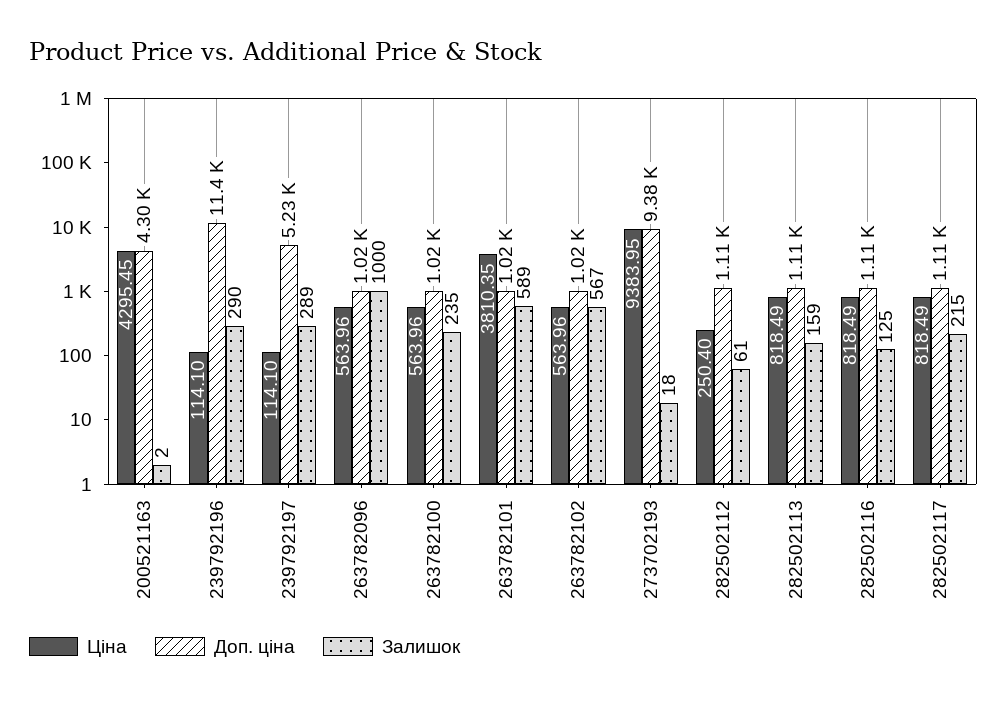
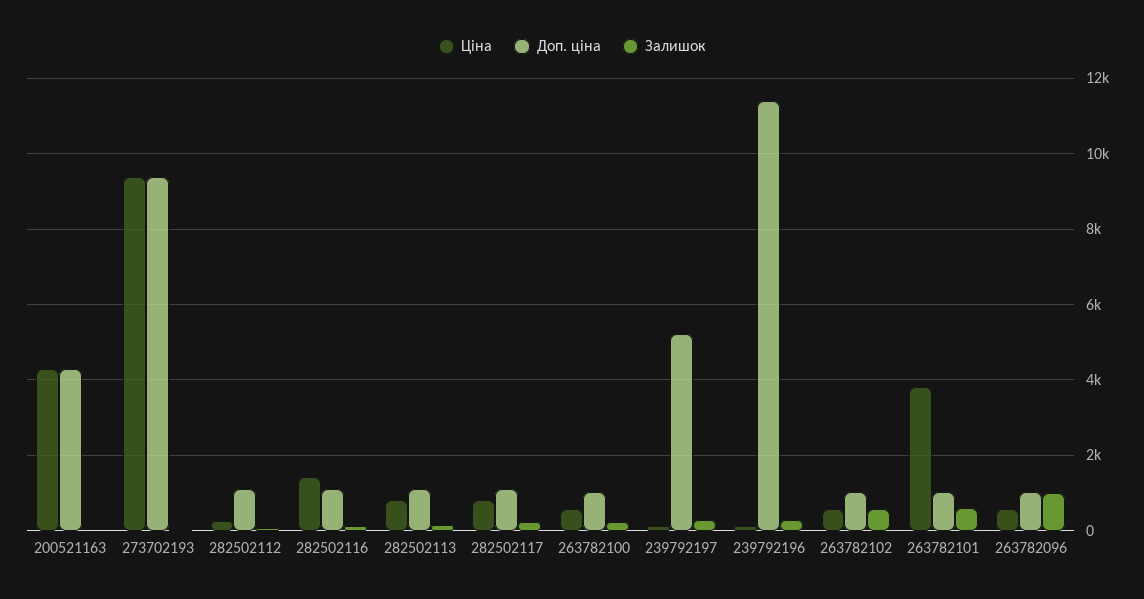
Ціна, 282502116: 818.49 -> 1400

